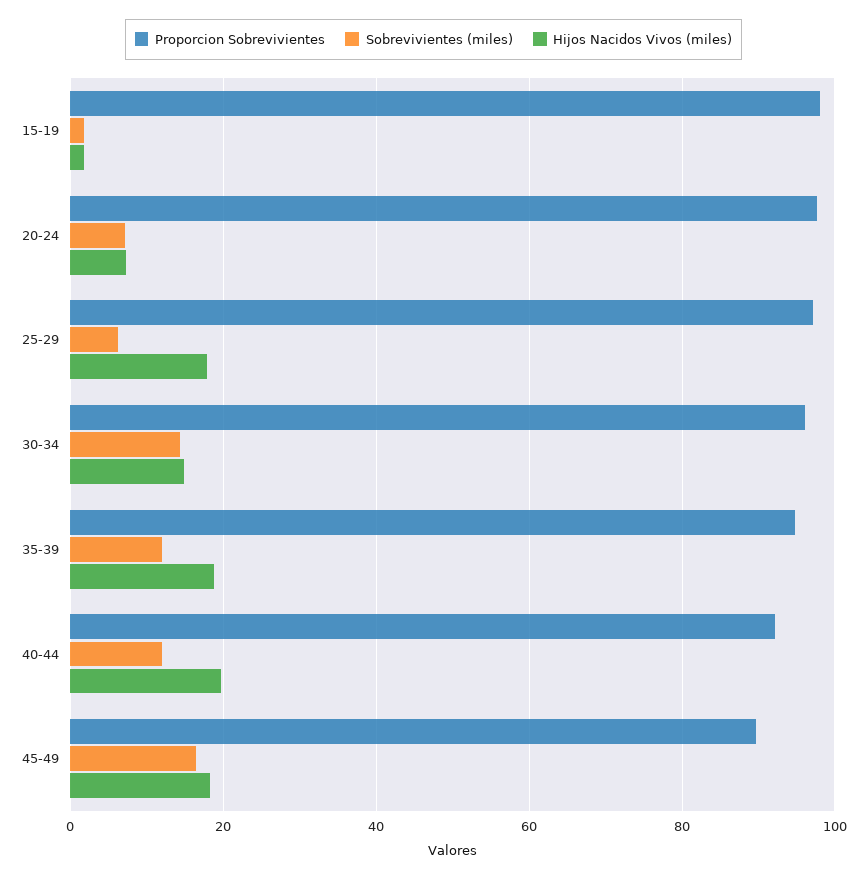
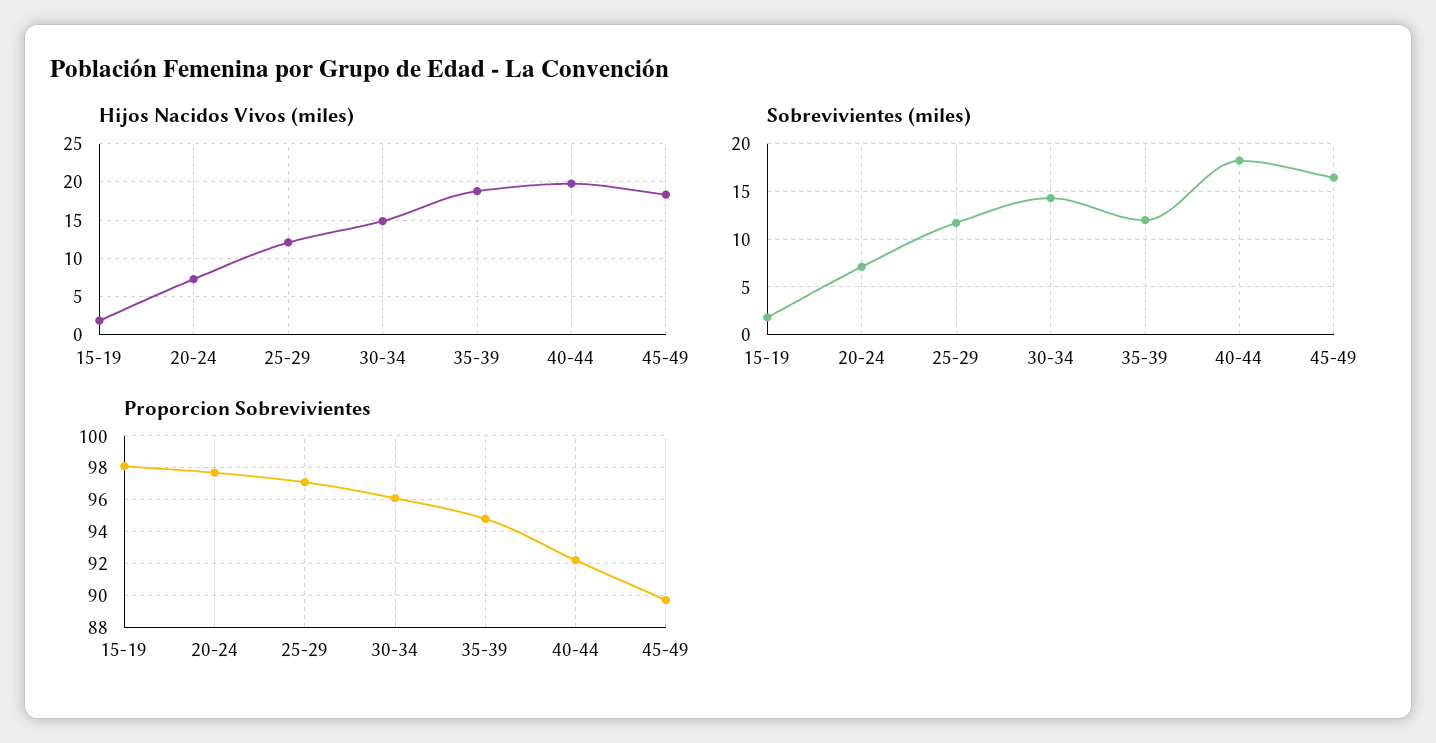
Sobrevivientes (miles), 25-29: 6 -> 12
Hijos Nacidos Vivos (miles), 25-29: 18 -> 12
Sobrevivientes (miles), 40-44: 12 -> 18

